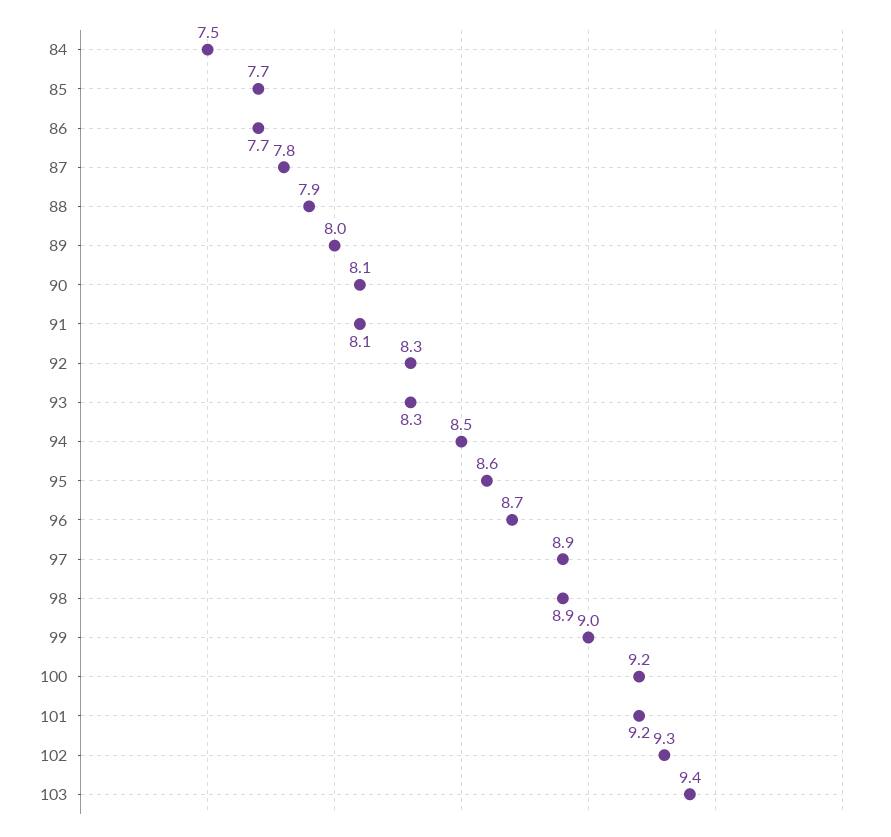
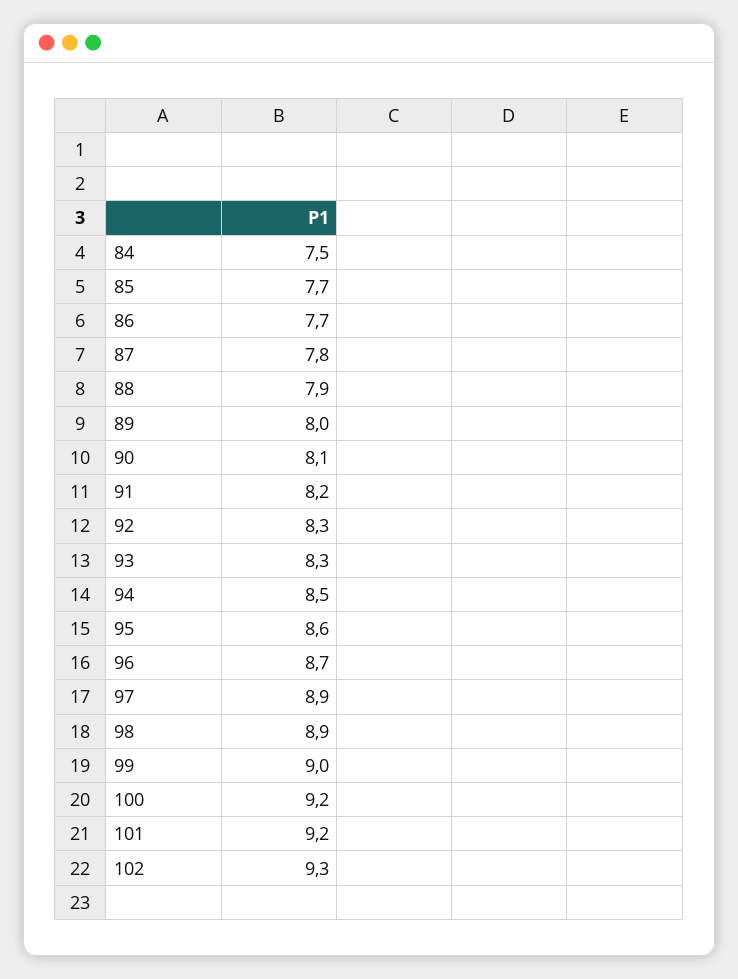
91: 8.1 -> 8.2
103: 9.4 -> none

